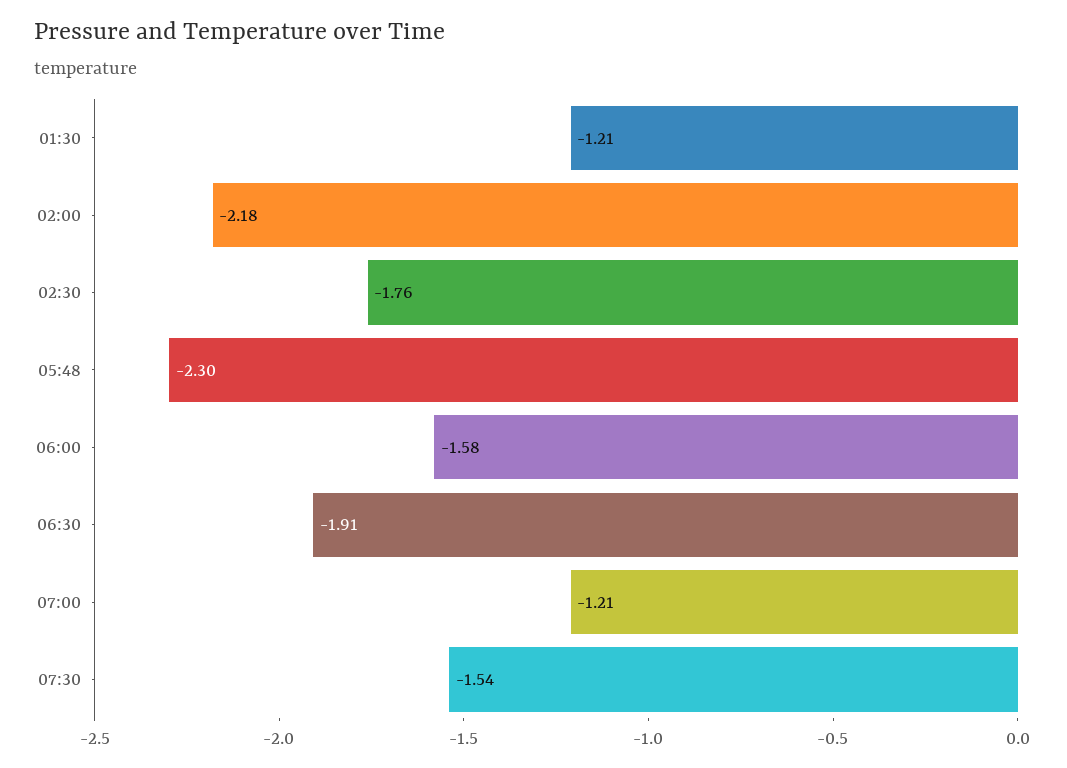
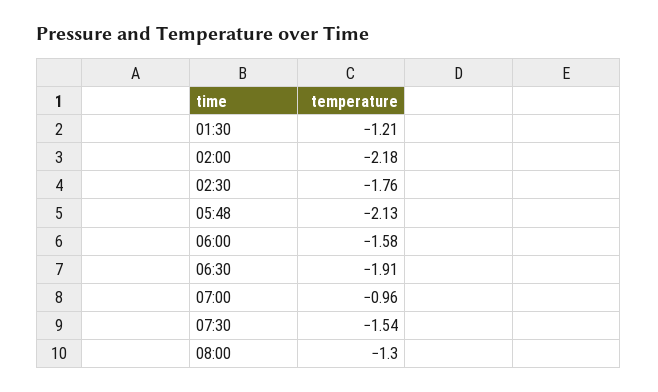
05:48: -2.3 -> -2.13
07:00: -1.21 -> -0.96
08:00: none -> -1.3

